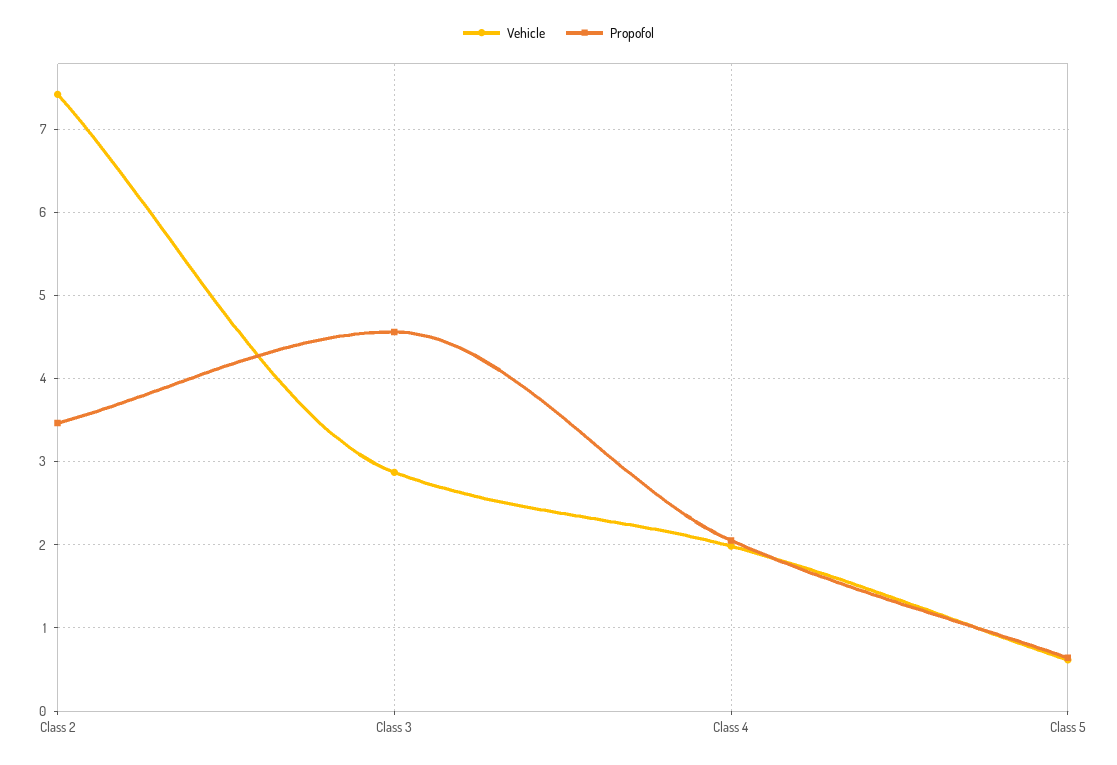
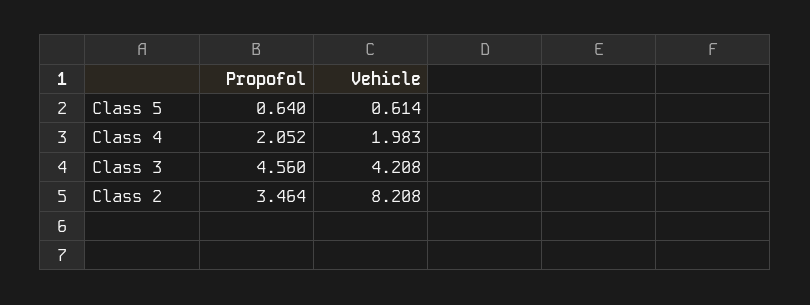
Vehicle, Class 2: 7.4 -> 8.208
Vehicle, Class 3: 2.9 -> 4.208

